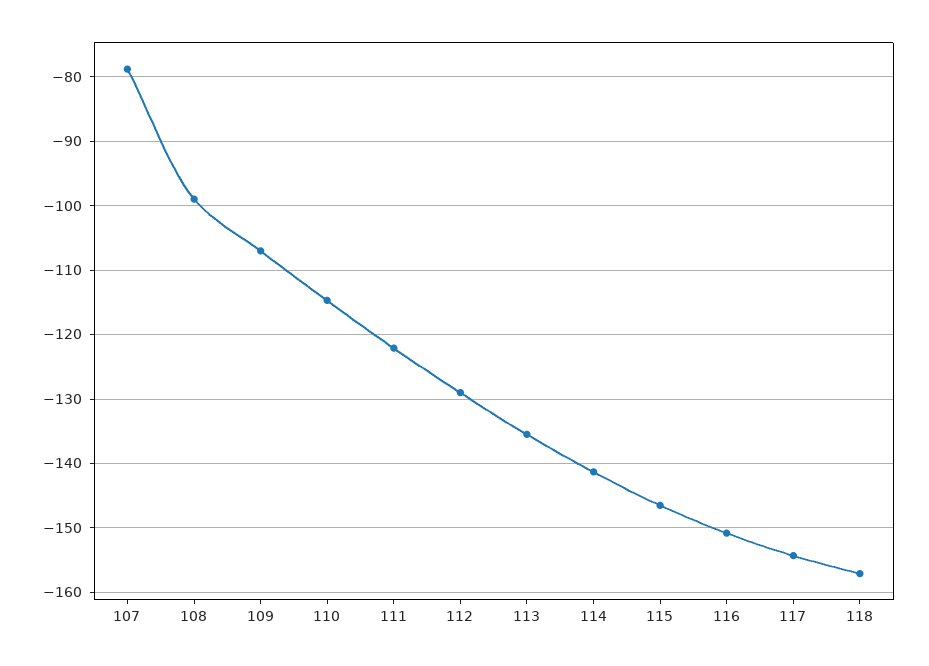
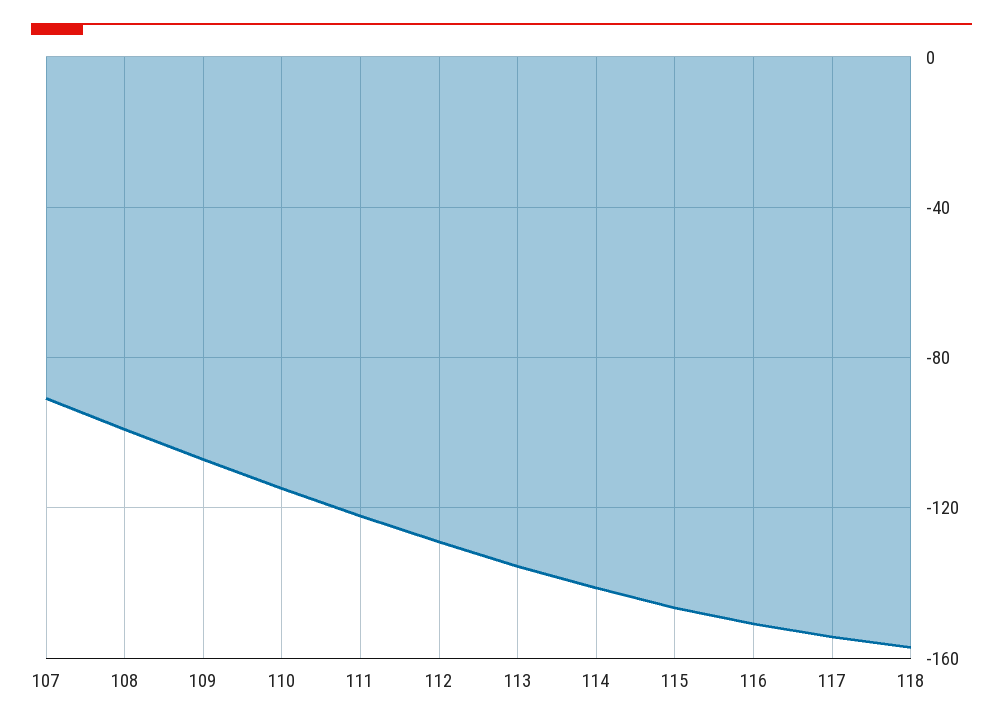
107: -79 -> -90

